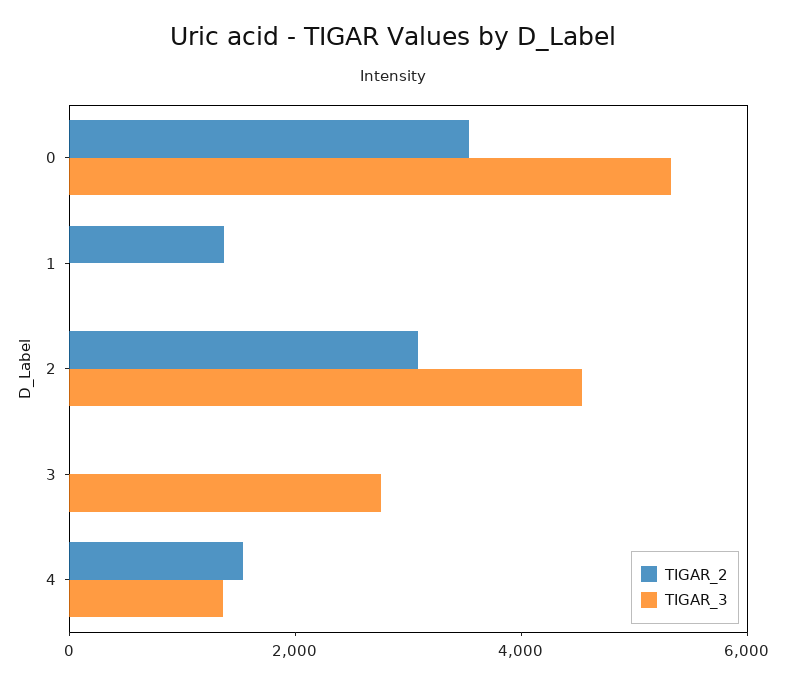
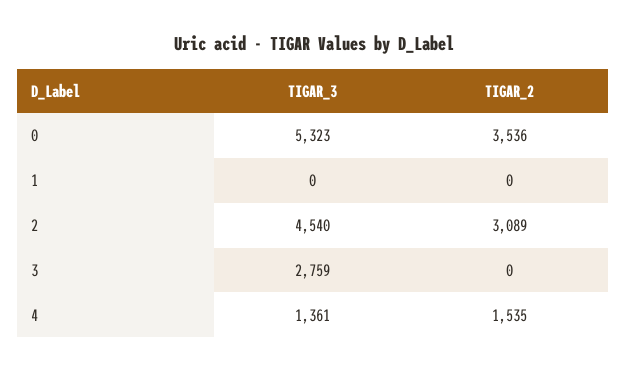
TIGAR_2, 1: 1500 -> 0

